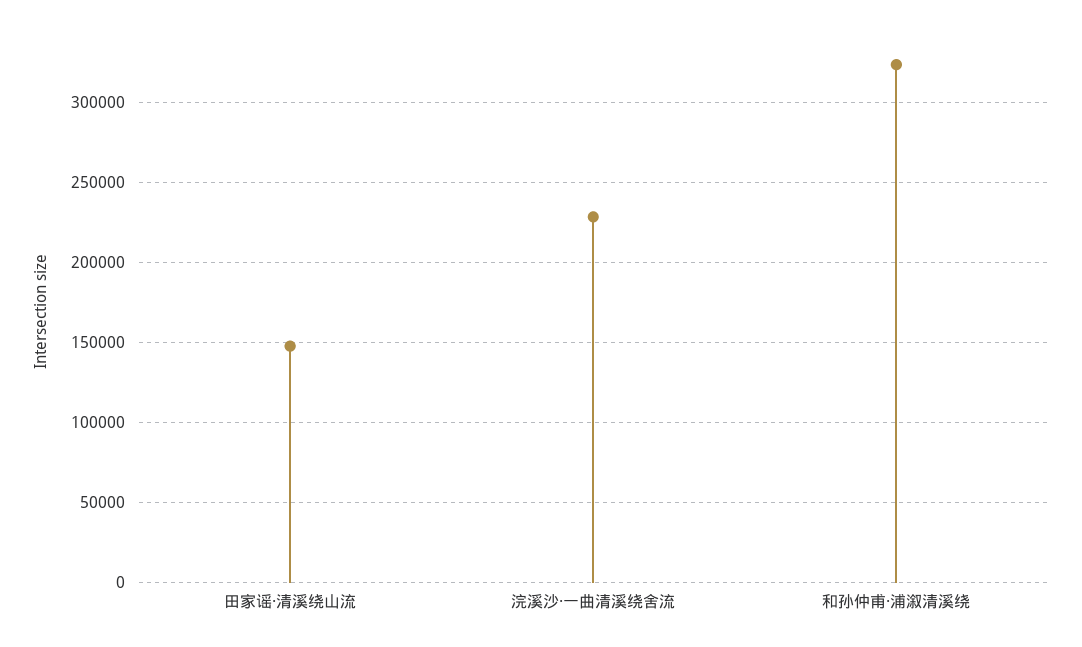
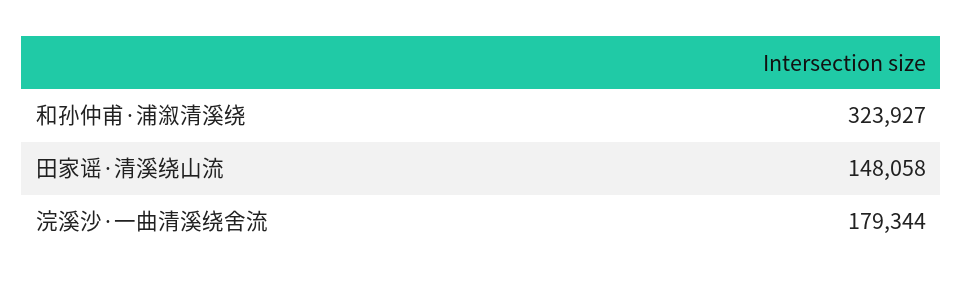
浣溪沙·一曲清溪绕舍流: 230000 -> 179344

